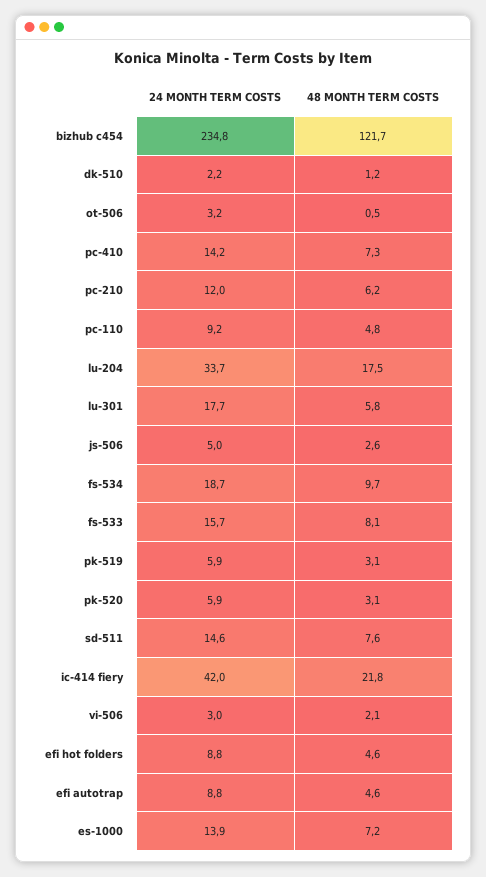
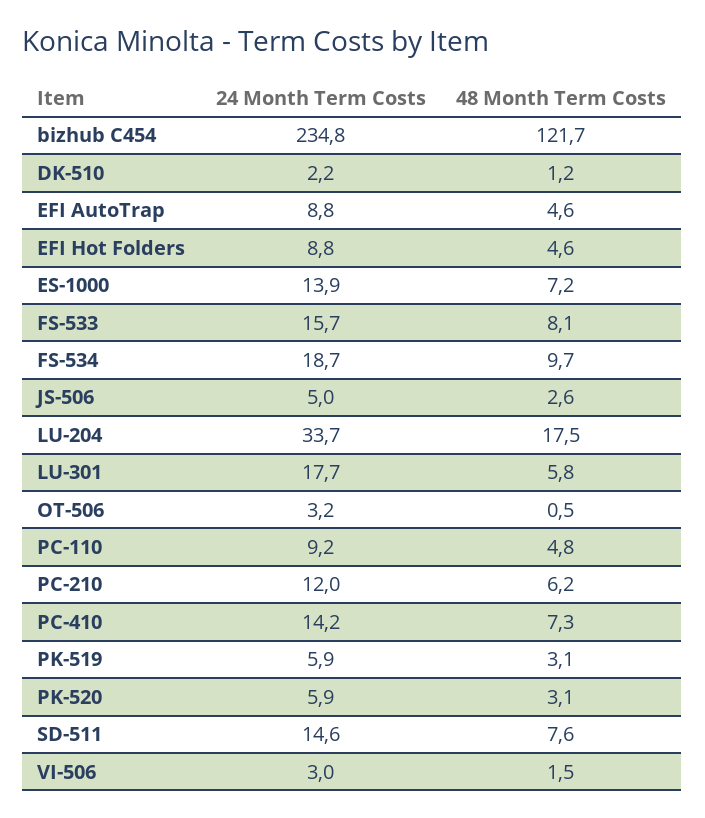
24 MONTH TERM COSTS, ic-414 fiery: 42 -> none
48 MONTH TERM COSTS, ic-414 fiery: 21.8 -> none
48 MONTH TERM COSTS, vi-506: 2.1 -> 1.5

